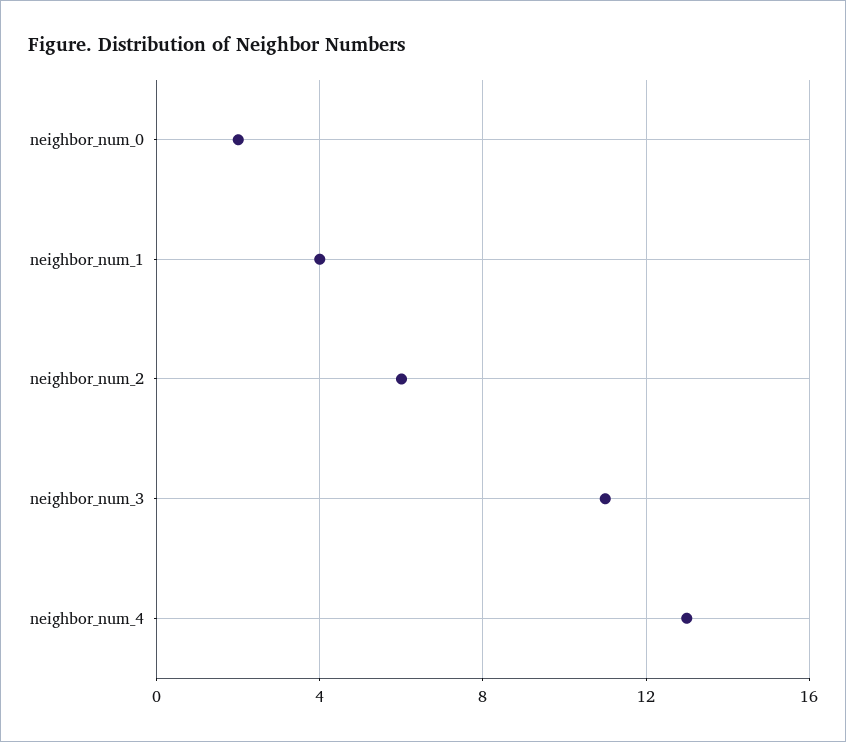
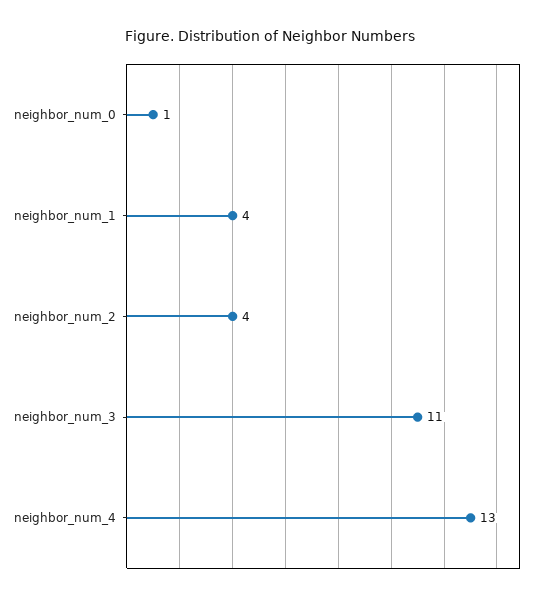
neighbor_num_0: 2 -> 1
neighbor_num_2: 6 -> 4

